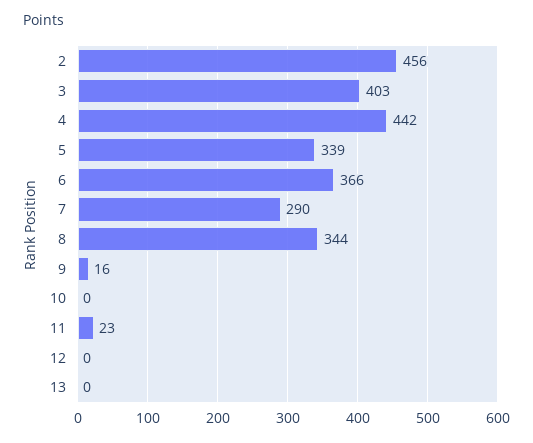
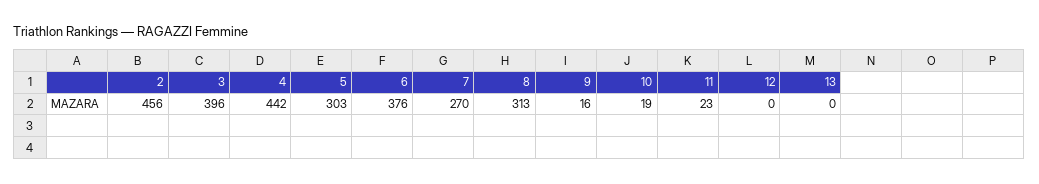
3: 403 -> 396
5: 339 -> 303
6: 366 -> 376
7: 290 -> 270
8: 344 -> 313
10: 0 -> 19

